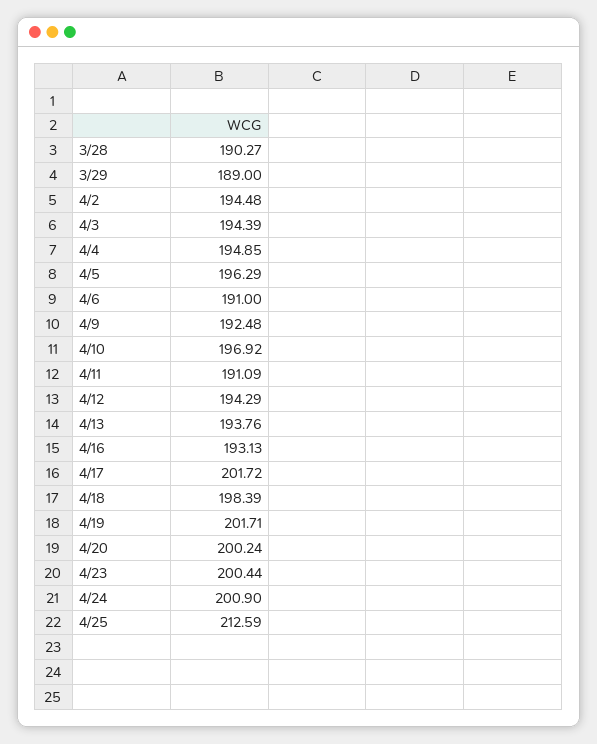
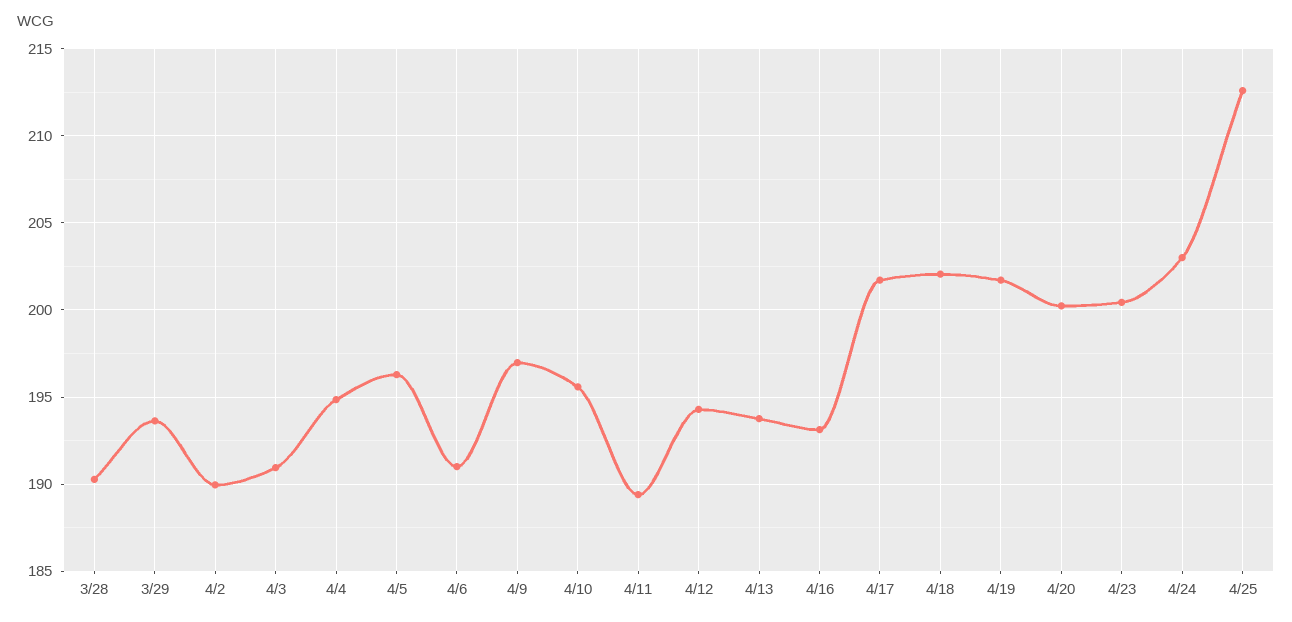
3/29: 189 -> 193.5
4/2: 194.48 -> 190
4/3: 194.39 -> 191
4/9: 192.48 -> 197
4/10: 196.92 -> 195.5
4/11: 191.09 -> 189.5
4/18: 198.39 -> 202
4/24: 200.9 -> 203

